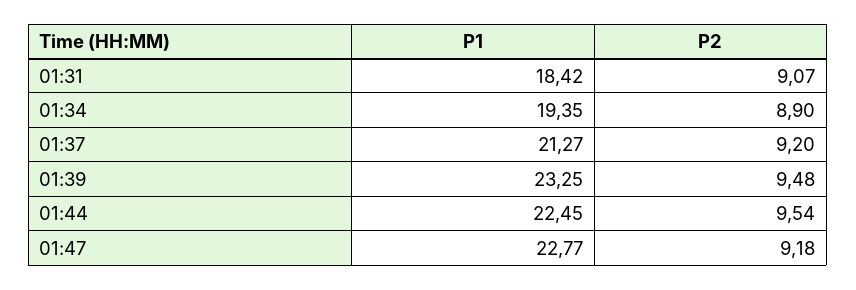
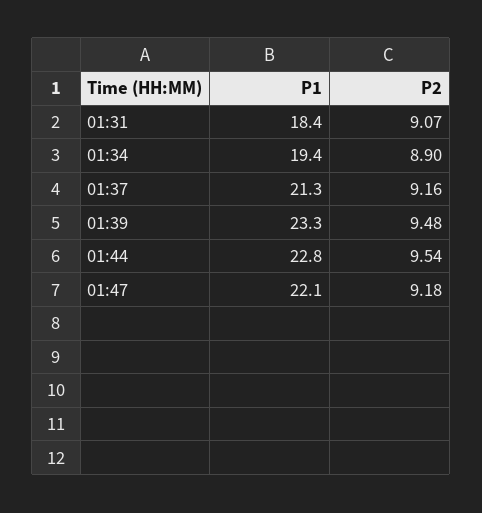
P2, 01:37: 9.2 -> 9.16
P1, 01:44: 22.45 -> 22.8
P1, 01:47: 22.77 -> 22.1

